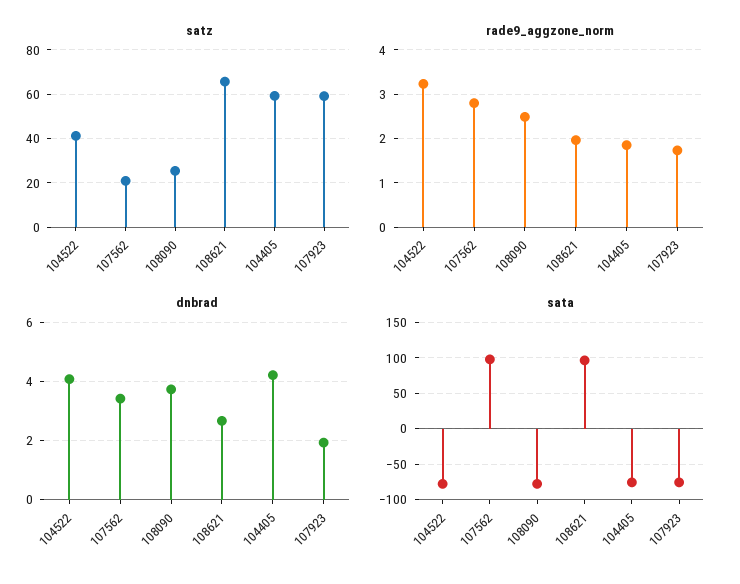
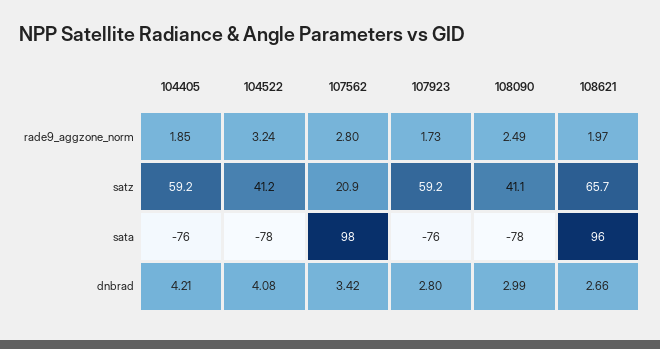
satz, 108090: 25 -> 41.1
dnbrad, 108090: 3.75 -> 2.99
dnbrad, 107923: 2 -> 2.8

